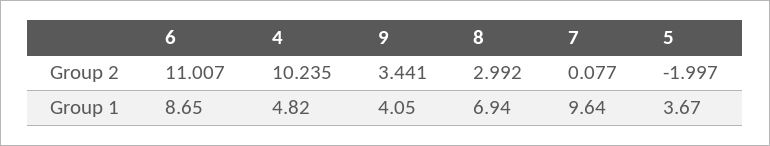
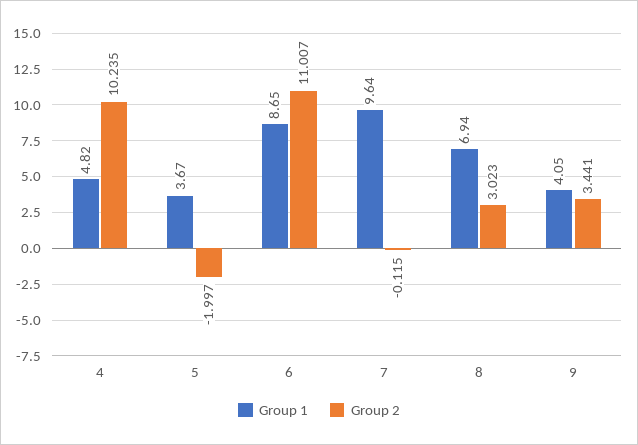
Group 2, 8: 2.992 -> 3.023
Group 2, 7: 0.077 -> -0.115

